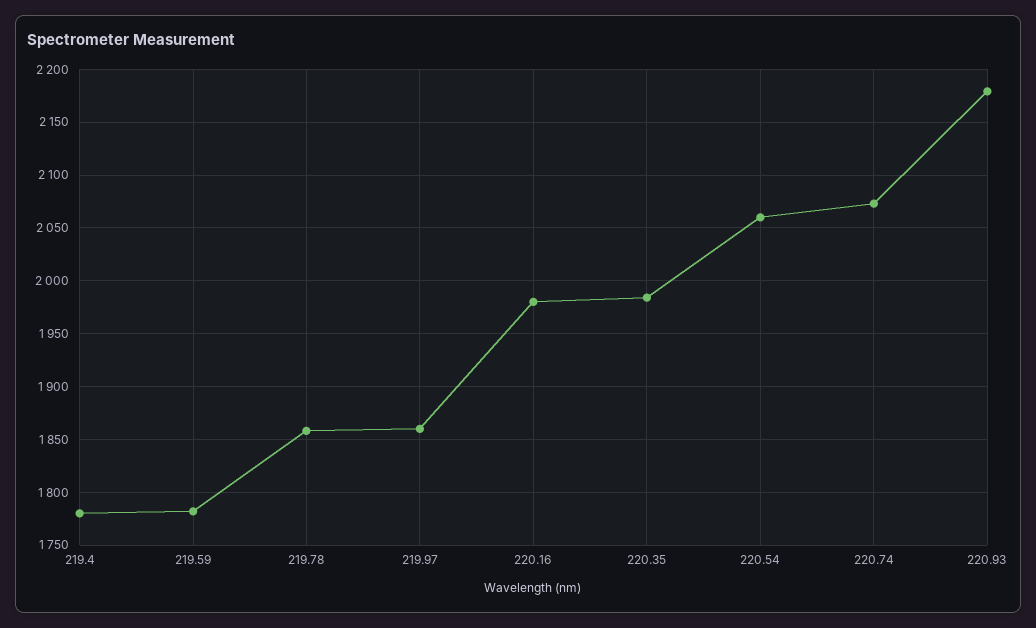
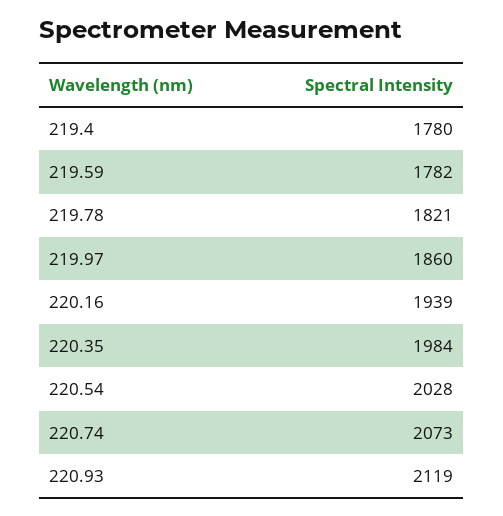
219.78: 1860 -> 1821
220.16: 1980 -> 1939
220.54: 2060 -> 2028
220.93: 2180 -> 2119

